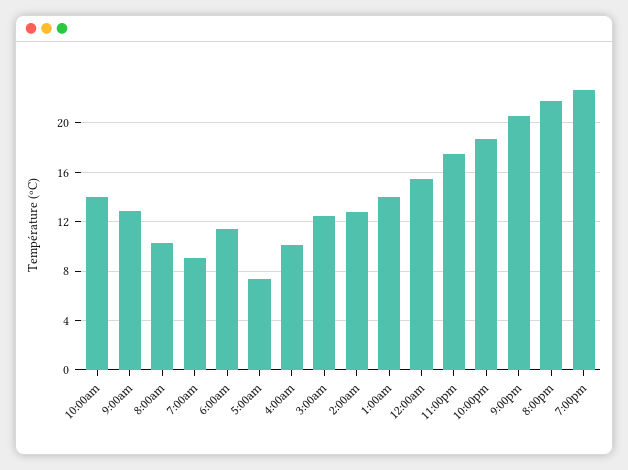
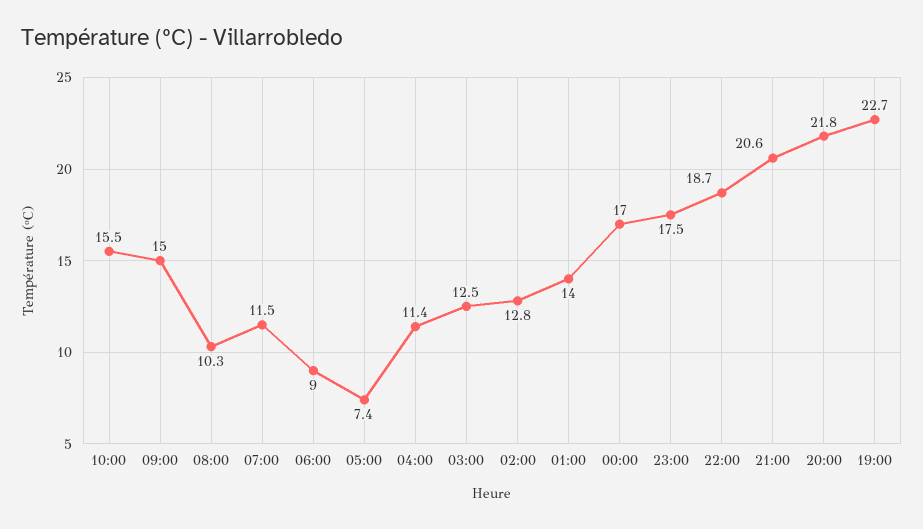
10:00am: 14 -> 15.5
9:00am: 13 -> 15
7:00am: 9 -> 11.5
6:00am: 11.5 -> 9
4:00am: 10 -> 11.4
12:00am: 15.5 -> 17

